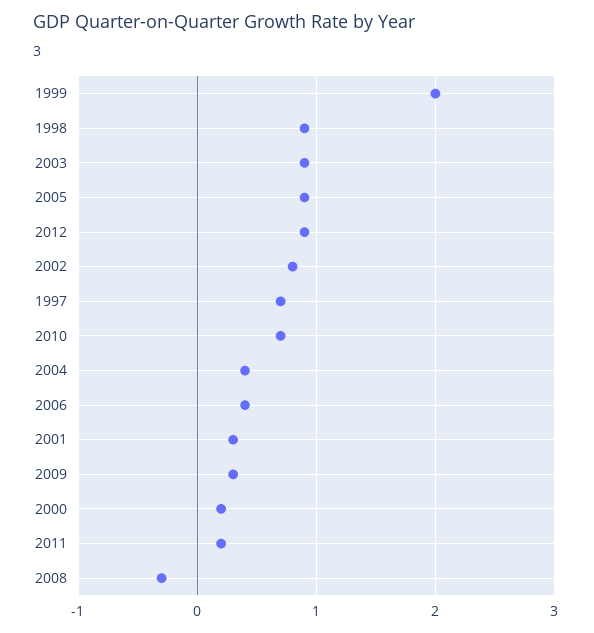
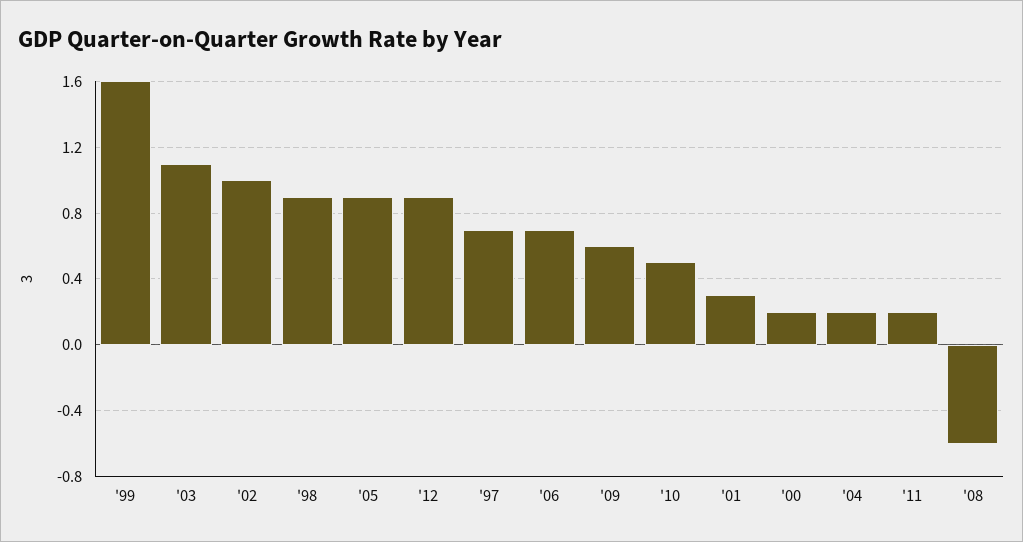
1999: 2 -> 1.6
2003: 0.9 -> 1.1
2002: 0.8 -> 1
2010: 0.7 -> 0.5
2004: 0.4 -> 0.2
2006: 0.4 -> 0.7
2009: 0.3 -> 0.6
2008: -0.3 -> -0.6

